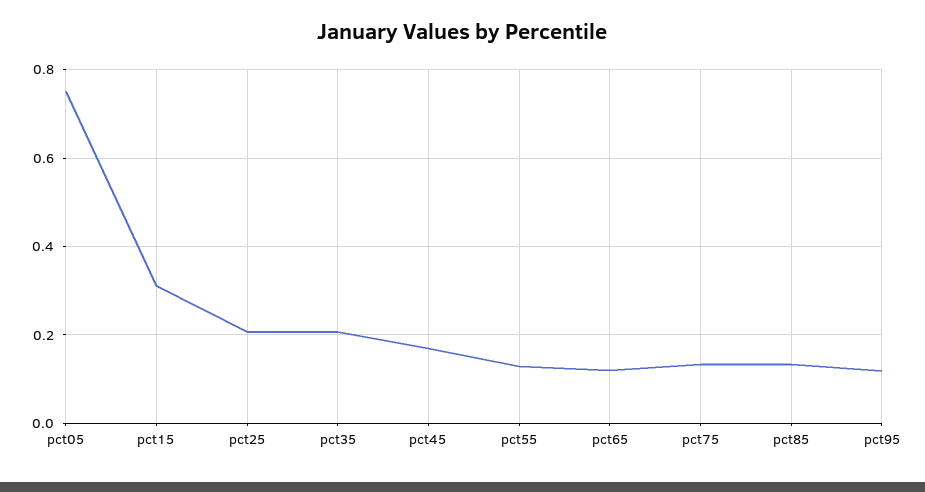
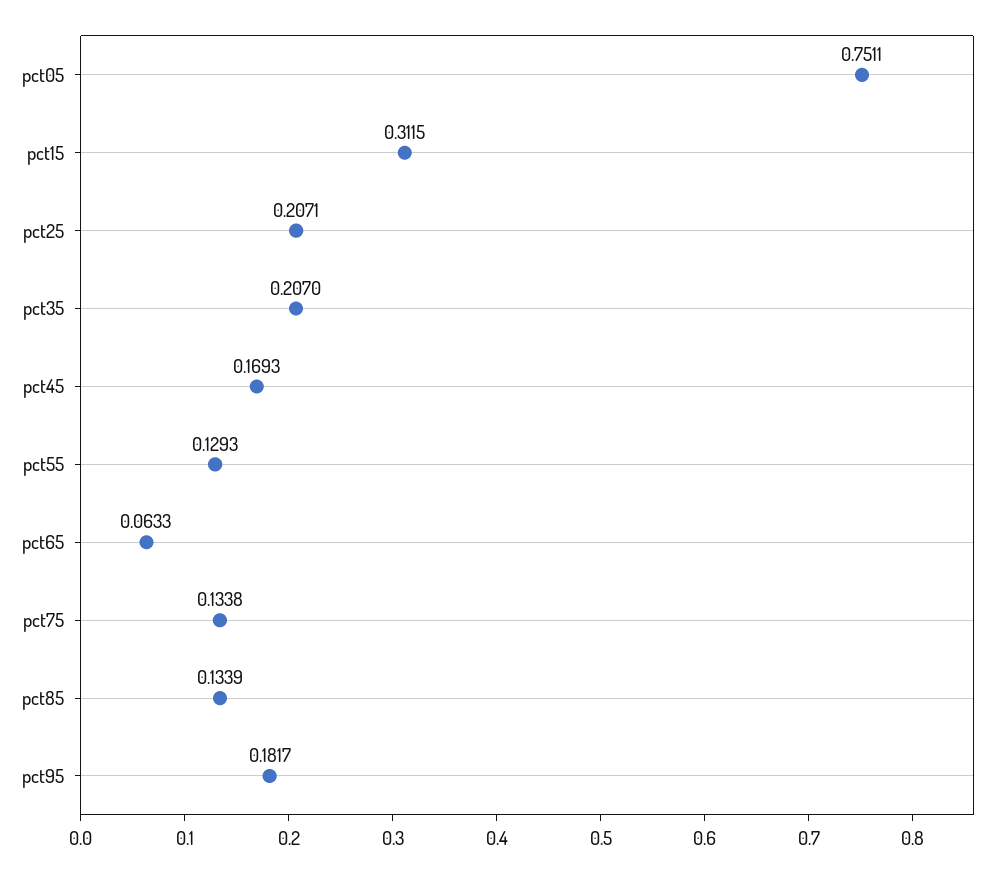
pct65: 0.12 -> 0.0633
pct95: 0.12 -> 0.1817

